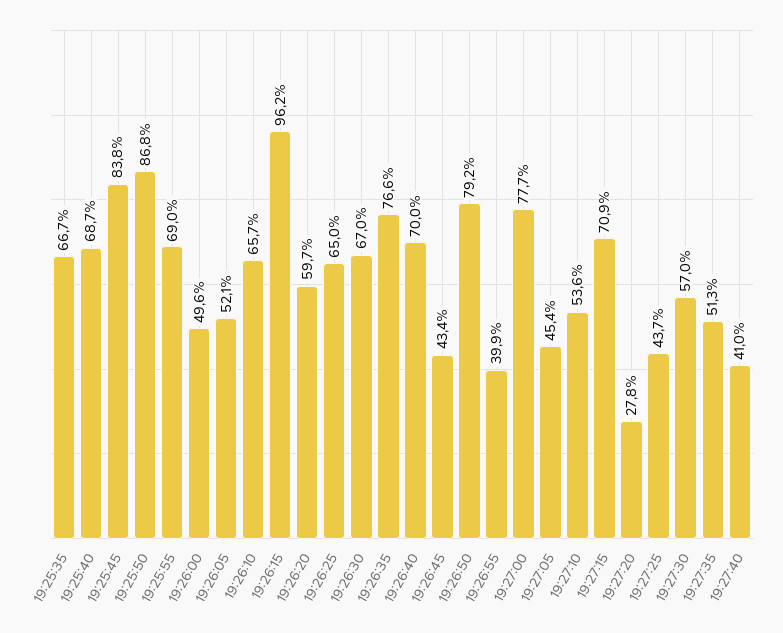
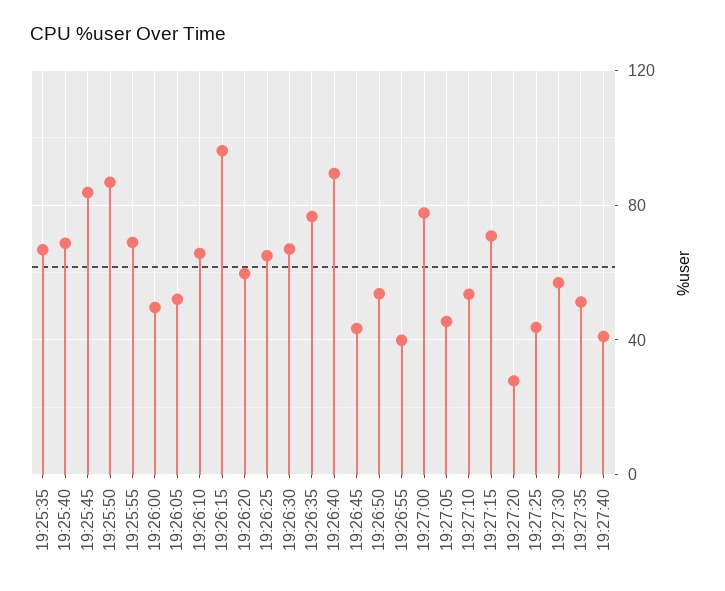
19:26:40: 70 -> 90
19:26:50: 79.2 -> 55

